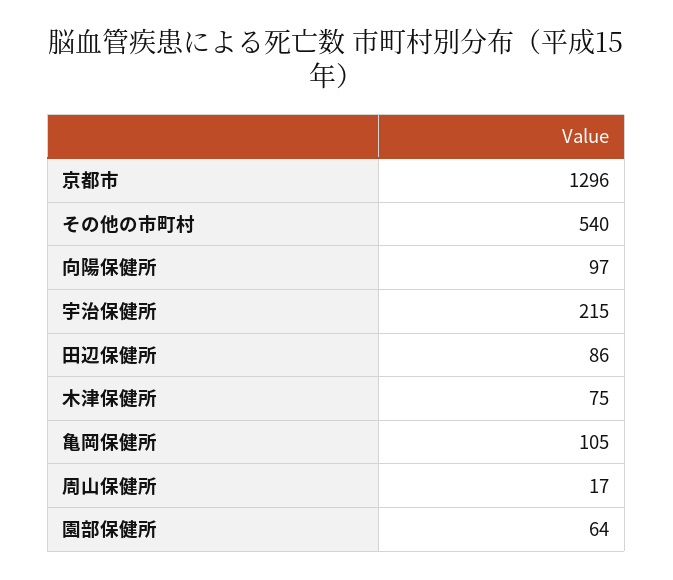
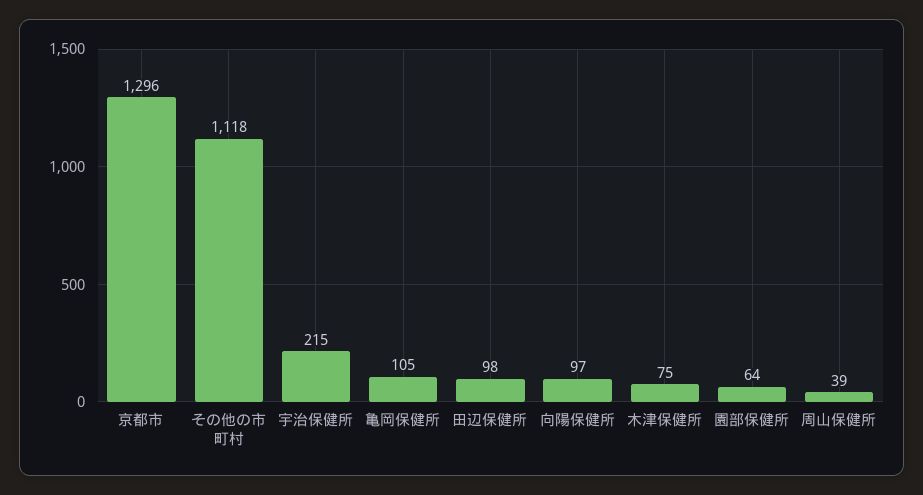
その他の市町村: 540 -> 1118
田辺保健所: 86 -> 98
周山保健所: 17 -> 39

